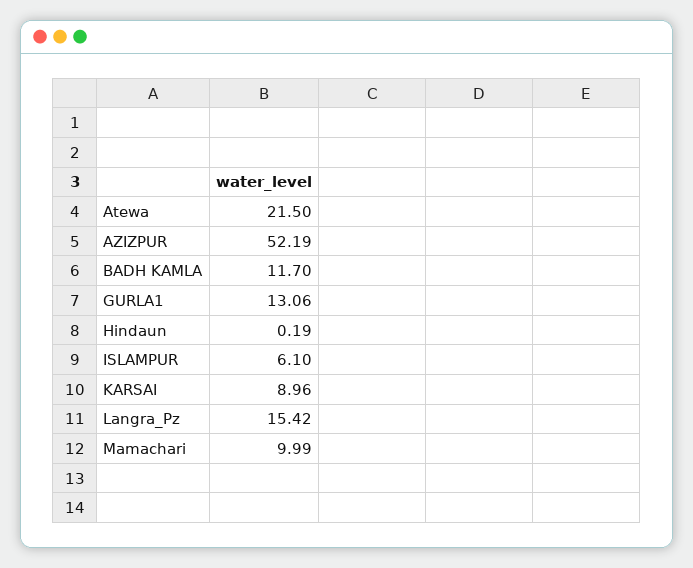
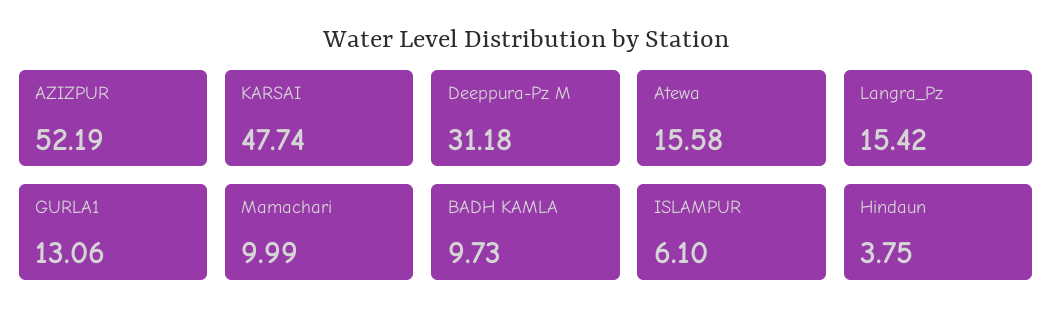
Atewa: 21.5 -> 15.58
BADH KAMLA: 11.7 -> 9.73
Hindaun: 0.19 -> 3.75
KARSAI: 8.96 -> 47.74
Deeppura-Pz M: none -> 31.18

